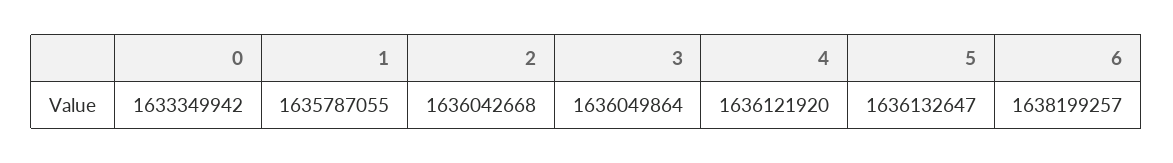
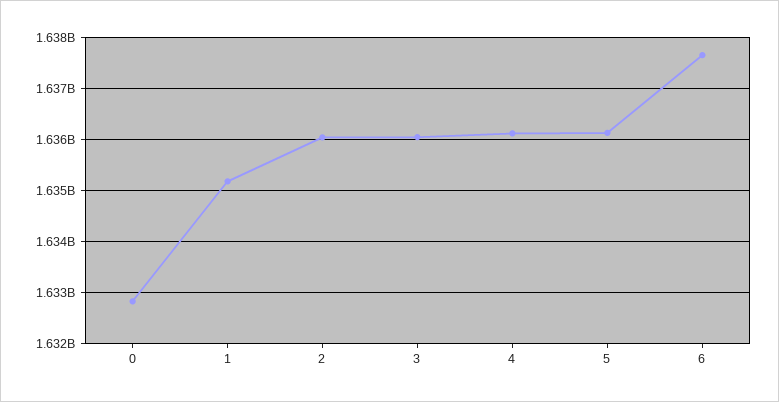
0: 1633349942 -> 1632800000
1: 1635787055 -> 1635200000
6: 1638199257 -> 1637600000

